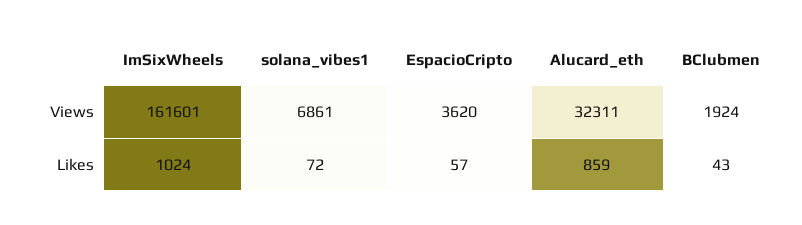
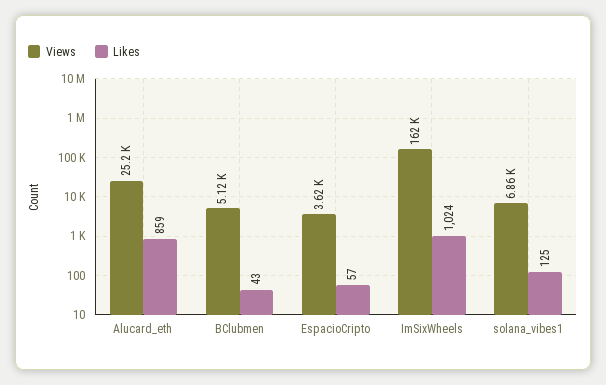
Views, Alucard_eth: 32311 -> 25200
Views, BClubmen: 1924 -> 5120
Likes, solana_vibes1: 72 -> 125

